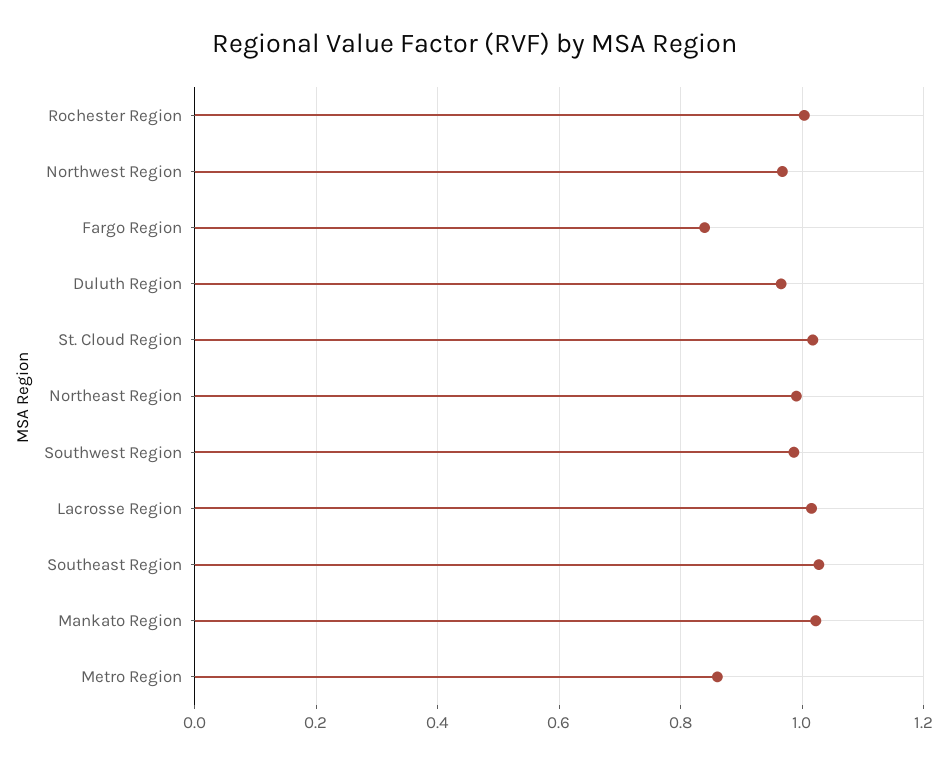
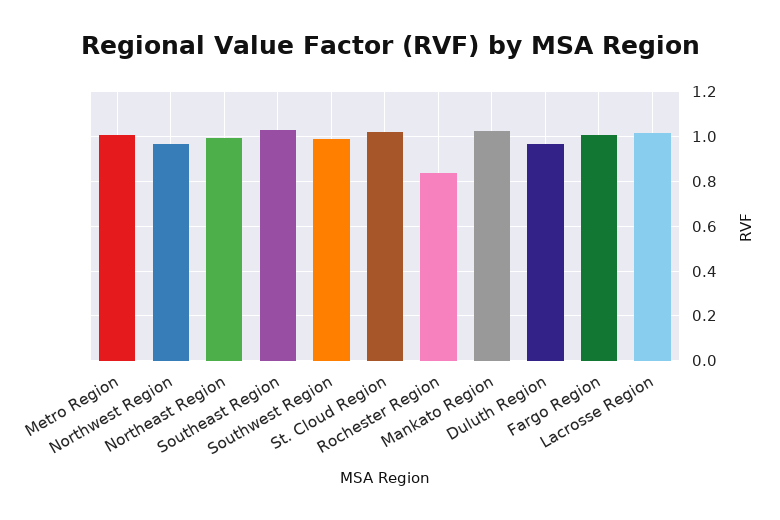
Rochester Region: 1 -> 0.85
Fargo Region: 0.84 -> 1
Metro Region: 0.86 -> 1

